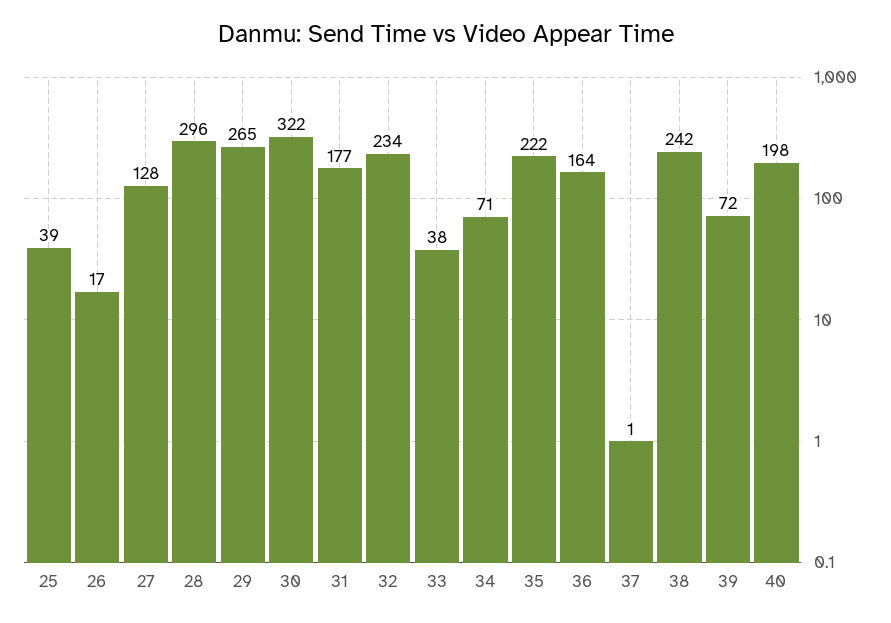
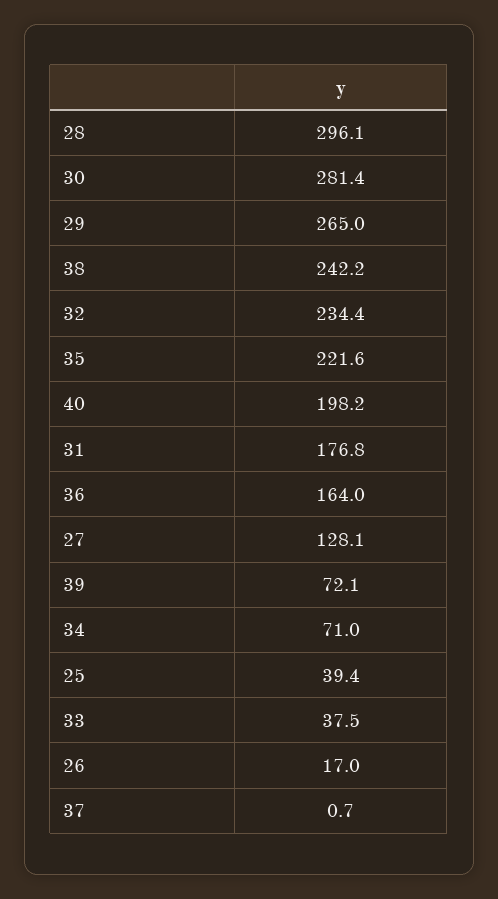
30: 322 -> 281.4

